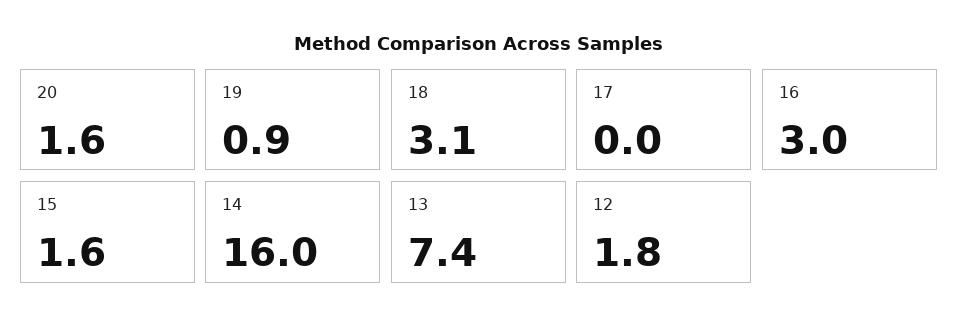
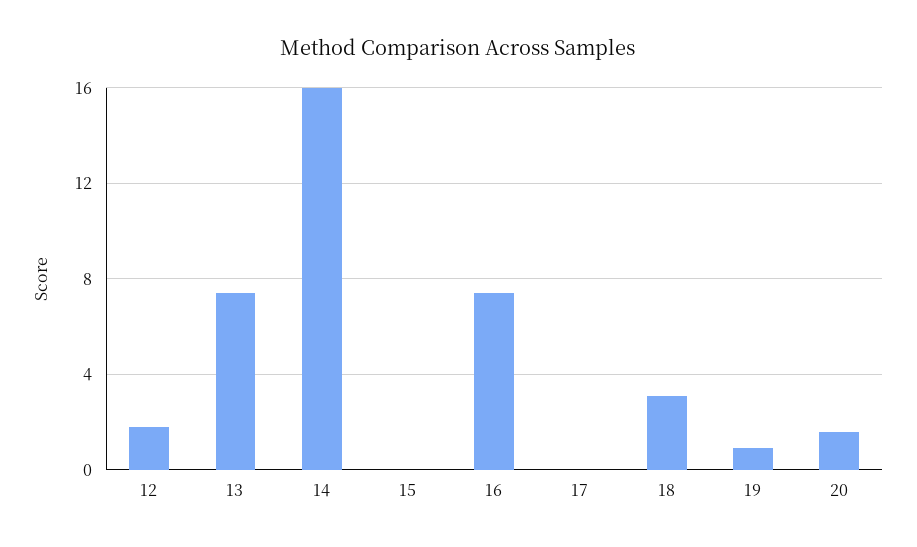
16: 3 -> 7.5
15: 1.6 -> 0

